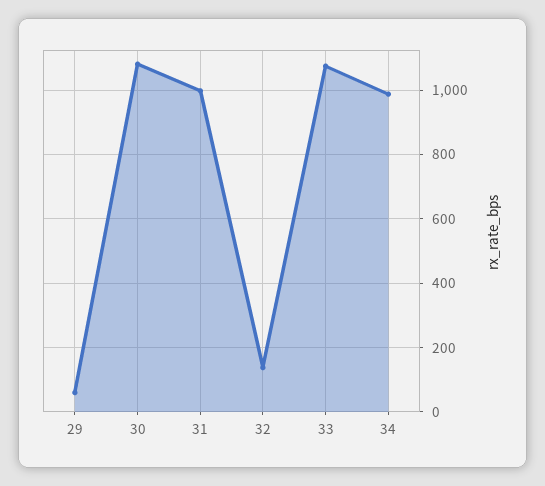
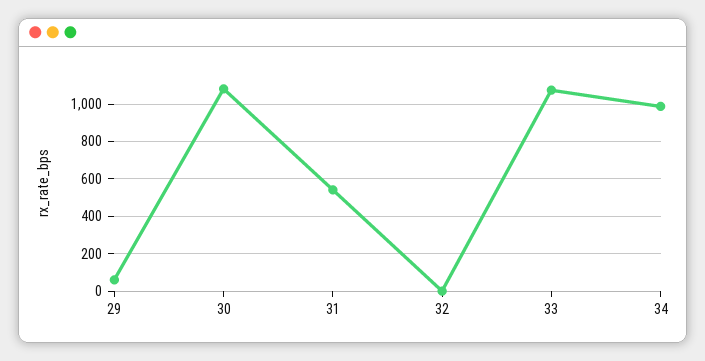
31: 1000 -> 550
32: 140 -> 0

